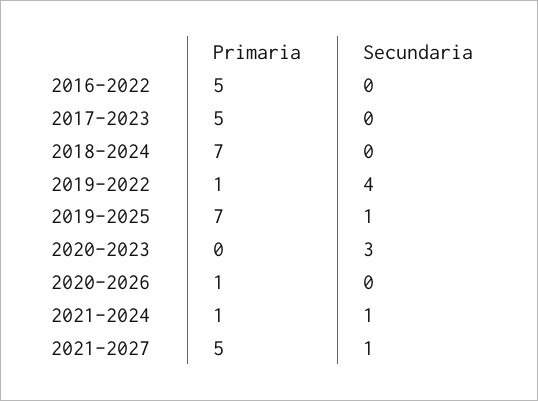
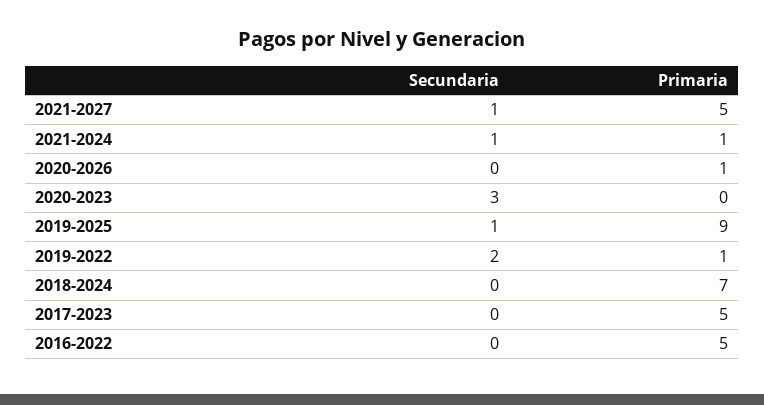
Secundaria, 2019-2022: 4 -> 2
Primaria, 2019-2025: 7 -> 9

